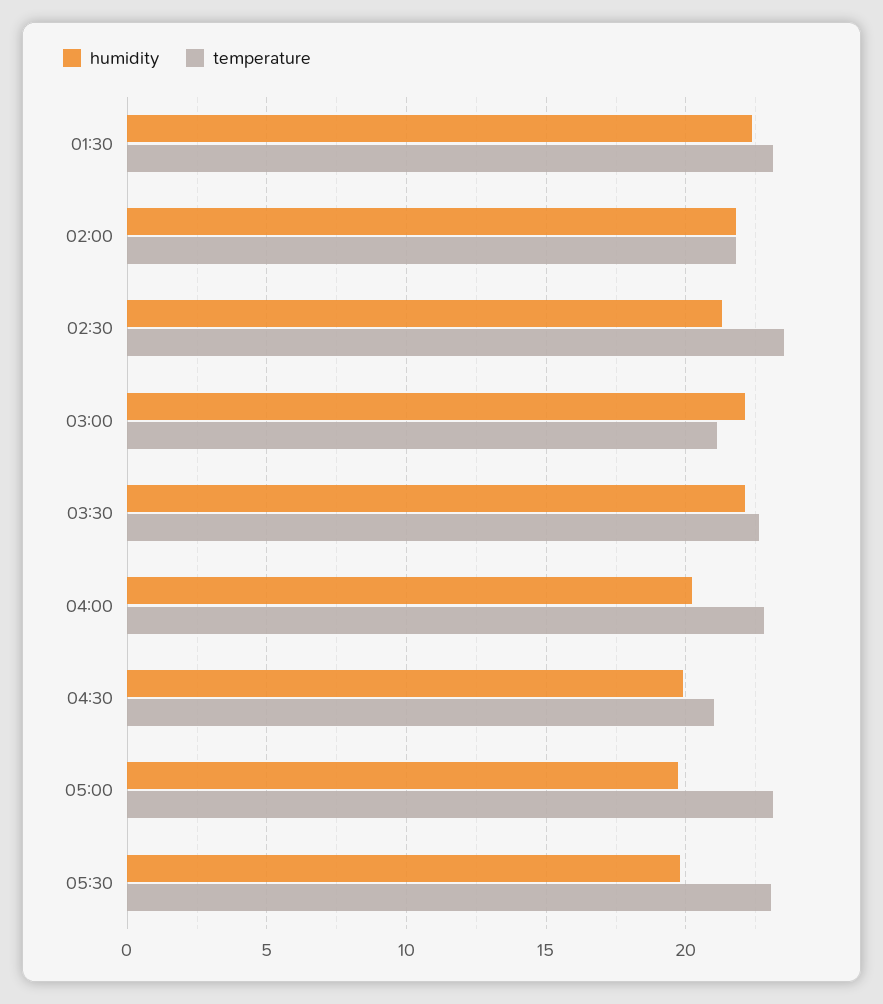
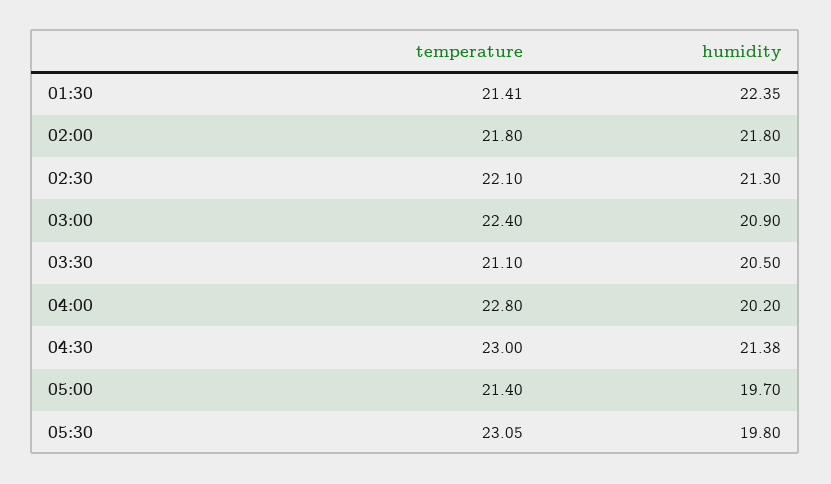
temperature, 01:30: 23 -> 21.41
temperature, 02:30: 23.5 -> 22.1
humidity, 03:00: 22 -> 20.9
temperature, 03:00: 21 -> 22.4
humidity, 03:30: 22 -> 20.5
temperature, 03:30: 22.5 -> 21.1
humidity, 04:30: 20 -> 21.38
temperature, 04:30: 21 -> 23
temperature, 05:00: 23 -> 21.4

